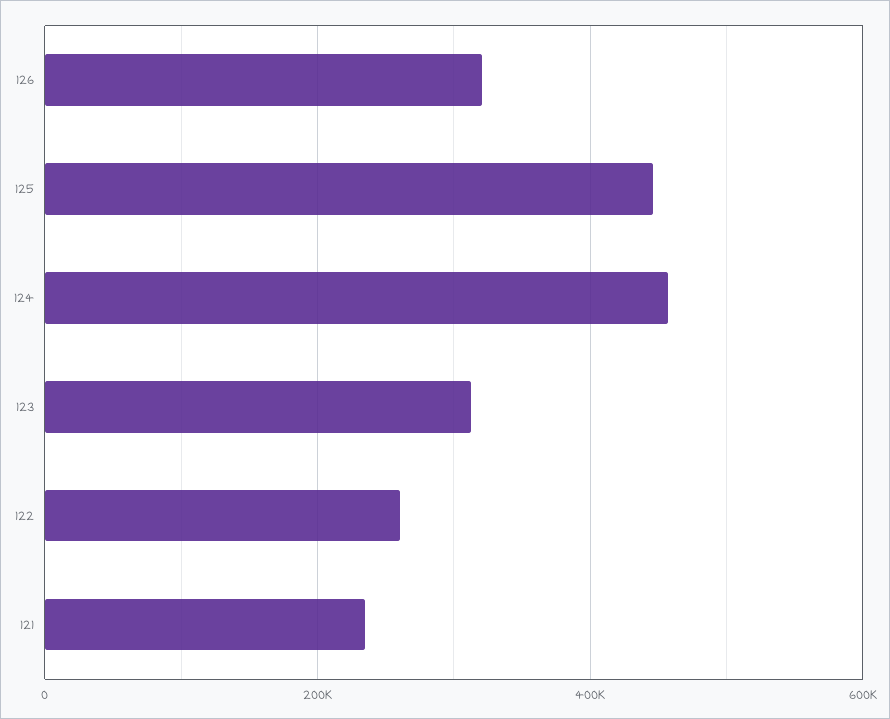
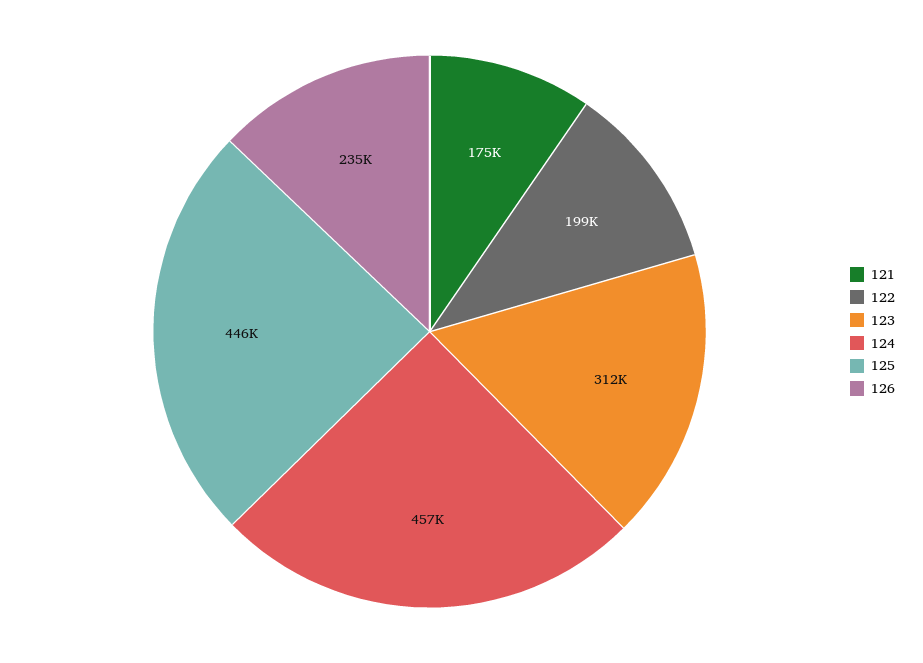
126: 320000 -> 235000
122: 260000 -> 199000
121: 240000 -> 175000

